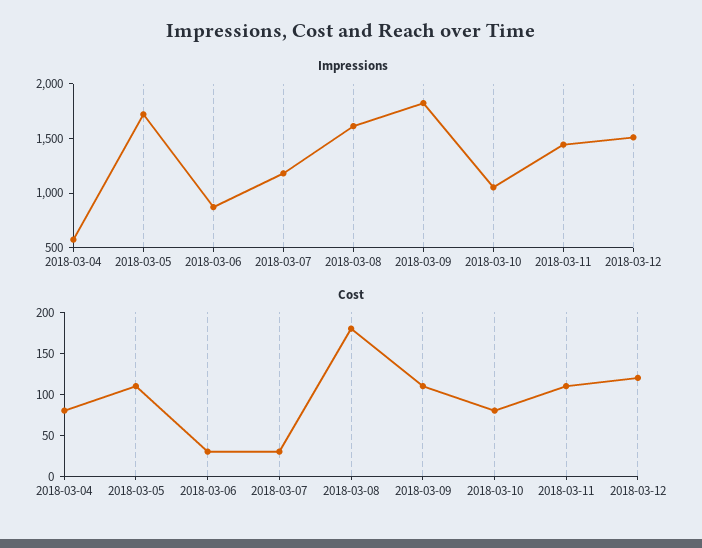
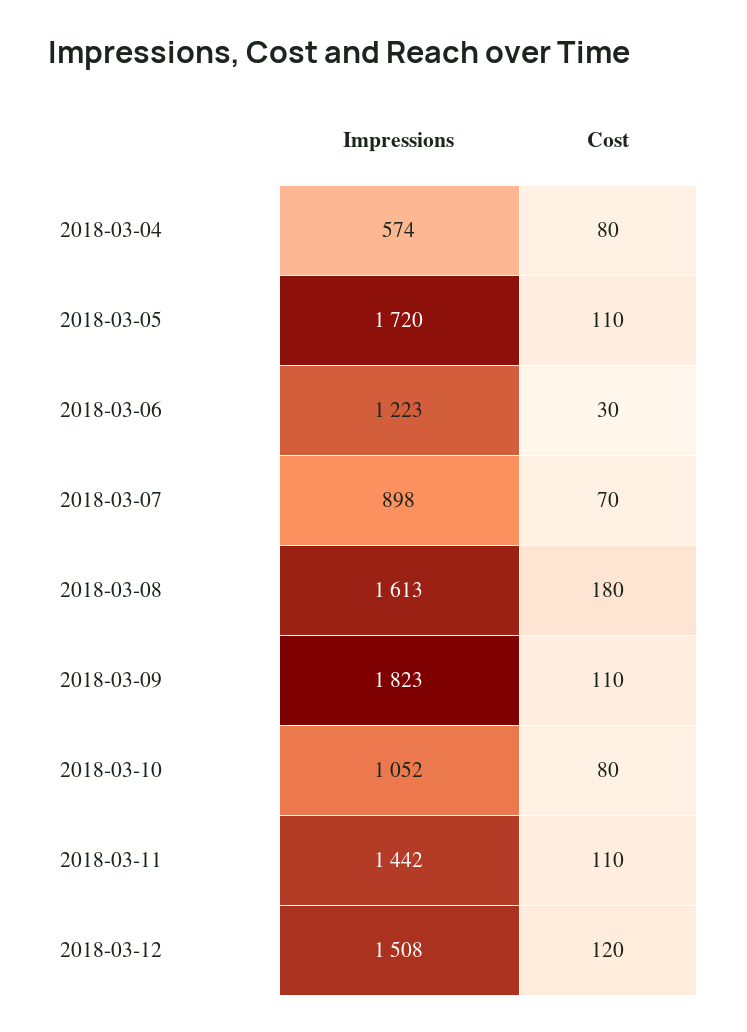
Impressions, 2018-03-06: 900 -> 1223
Impressions, 2018-03-07: 1200 -> 898
Cost, 2018-03-07: 30 -> 70

